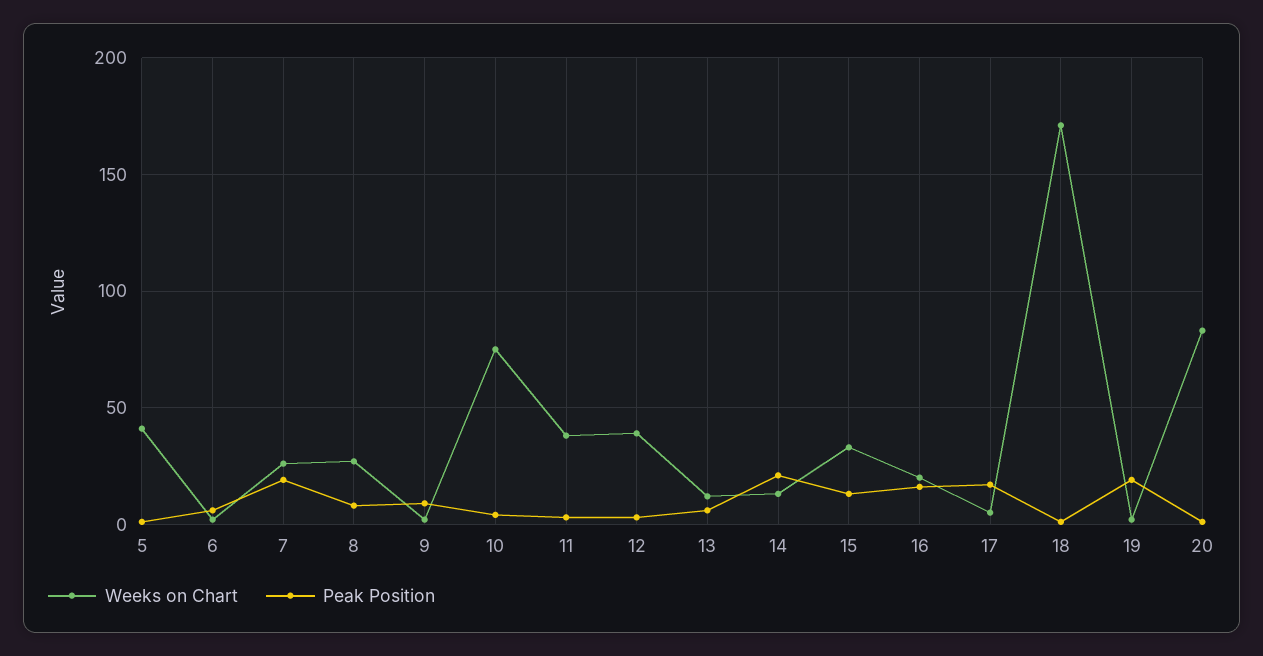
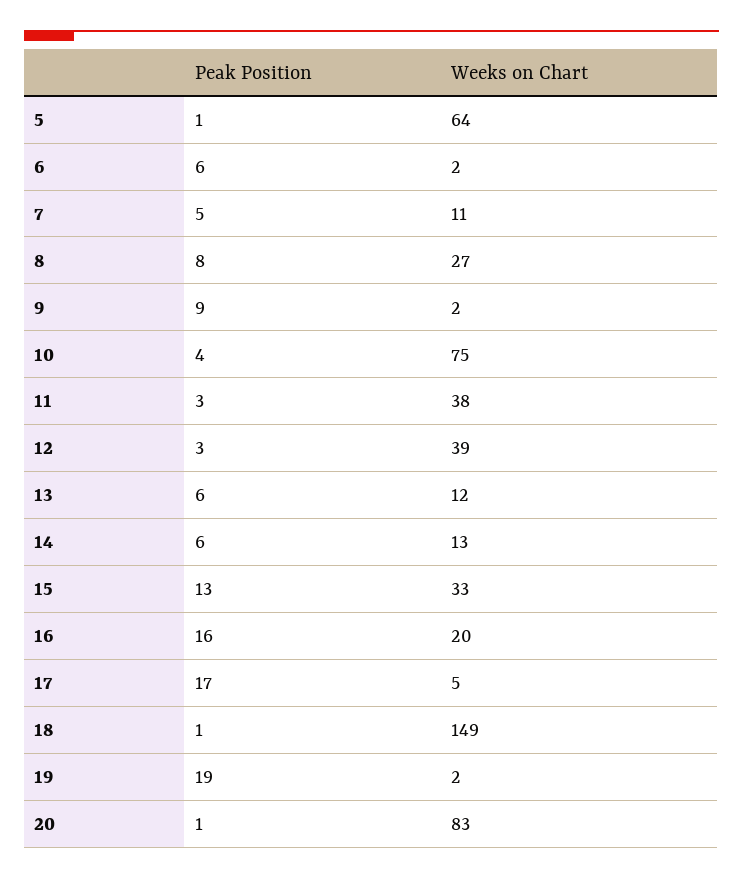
Weeks on Chart, 5: 40 -> 64
Weeks on Chart, 7: 25 -> 11
Peak Position, 7: 20 -> 5
Peak Position, 14: 20 -> 6
Weeks on Chart, 18: 170 -> 149

